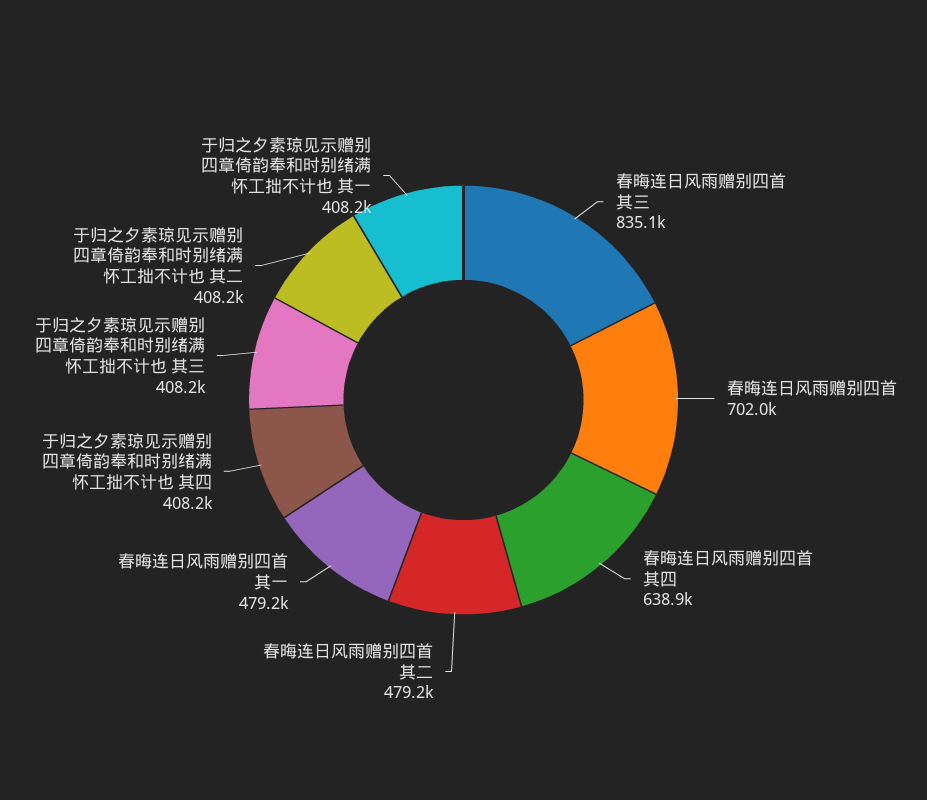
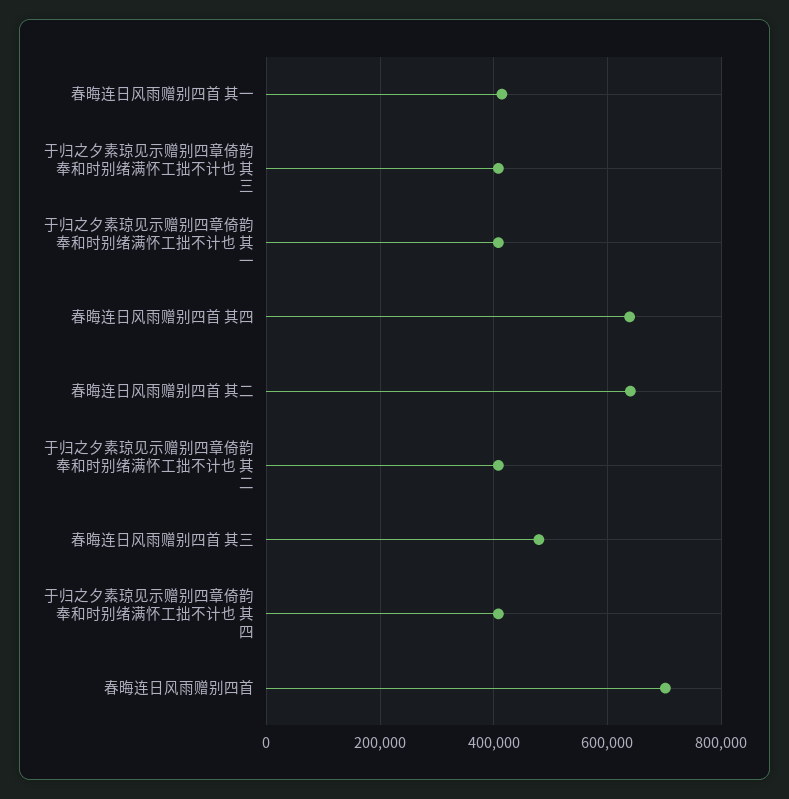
春晦连日风雨赠别四首 其三: 835100 -> 480000
春晦连日风雨赠别四首 其二: 479200 -> 640000
春晦连日风雨赠别四首 其一: 479200 -> 420000

